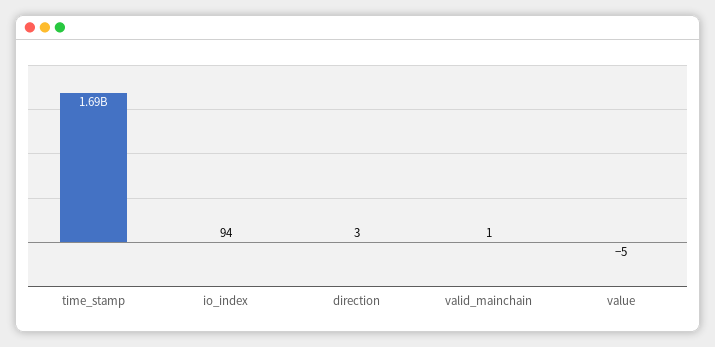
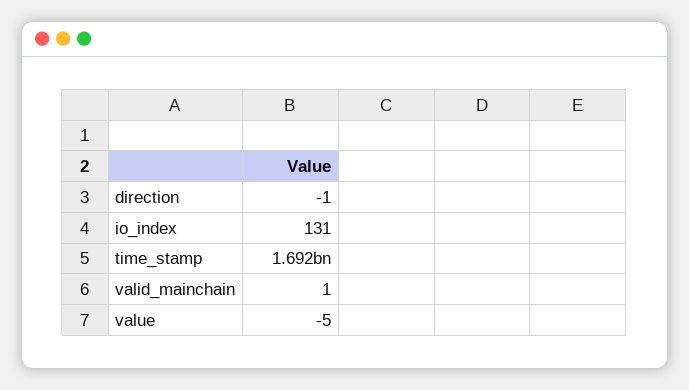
io_index: 94 -> 131
direction: 3 -> -1

